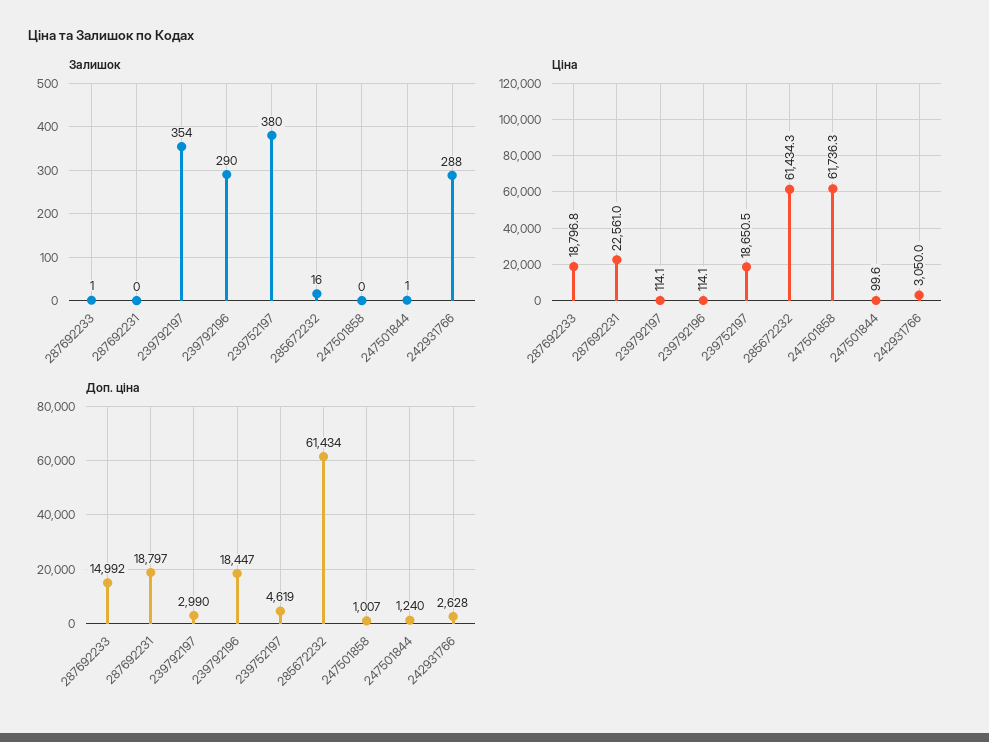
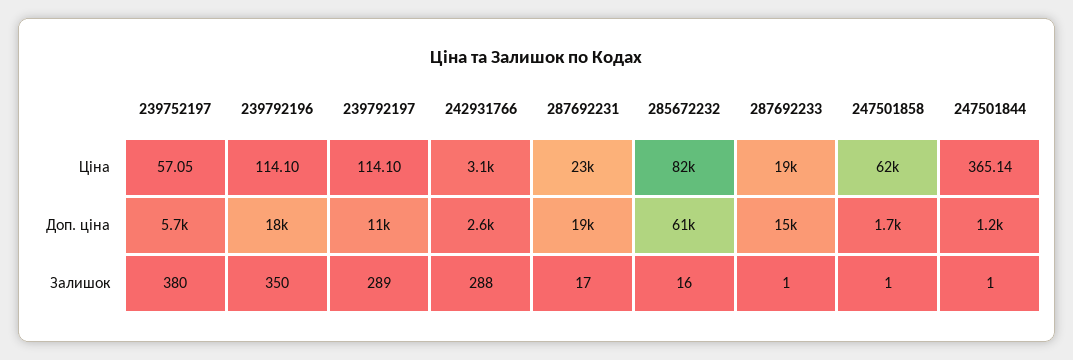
Залишок, 287692231: 0 -> 17
Залишок, 239792197: 354 -> 289
Залишок, 239792196: 290 -> 350
Залишок, 247501858: 0 -> 1
Ціна, 239752197: 18650.5 -> 57.05
Ціна, 285672232: 61434.3 -> 82000
Ціна, 247501844: 99.6 -> 365.14
Доп. ціна, 239792197: 2990 -> 11000
Доп. ціна, 239752197: 4619 -> 5700
Доп. ціна, 247501858: 1007 -> 1700

